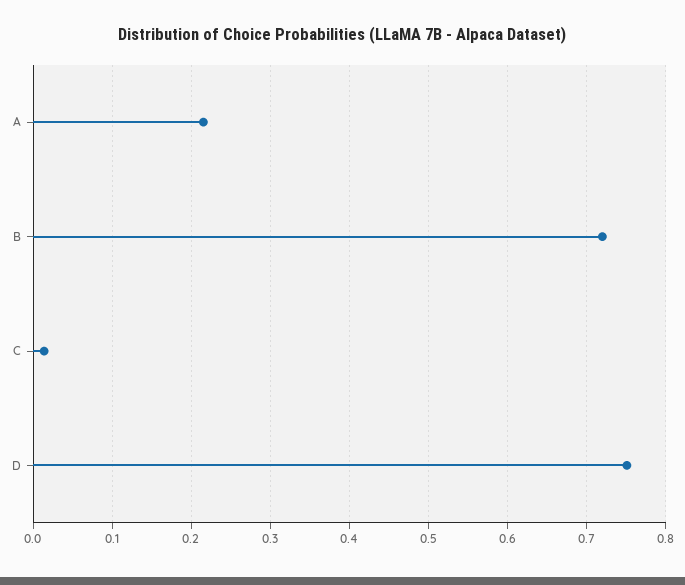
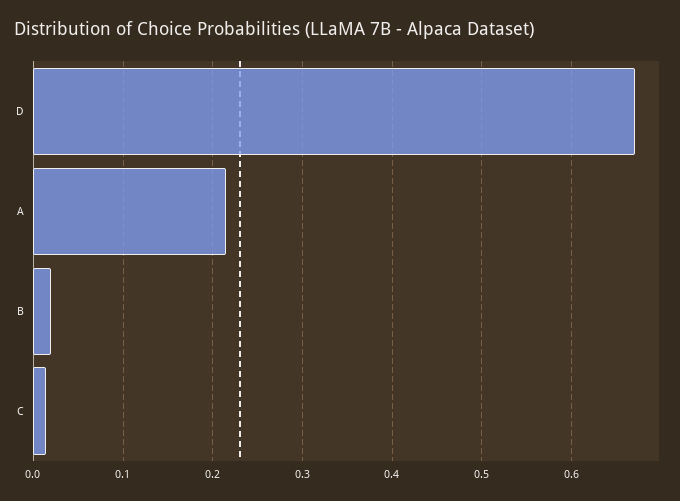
B: 0.72 -> 0.02
D: 0.75 -> 0.67

